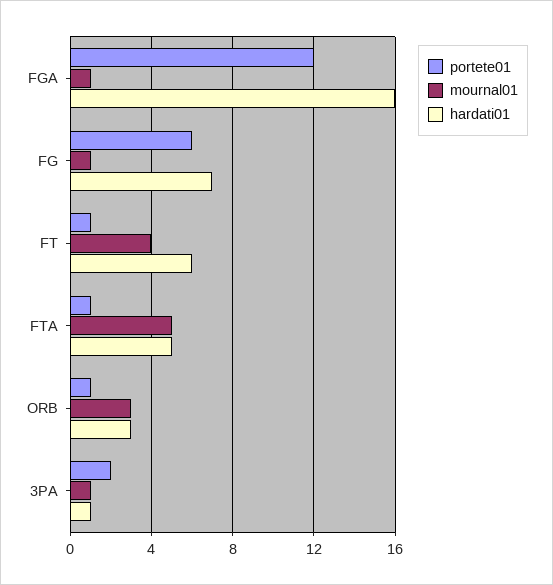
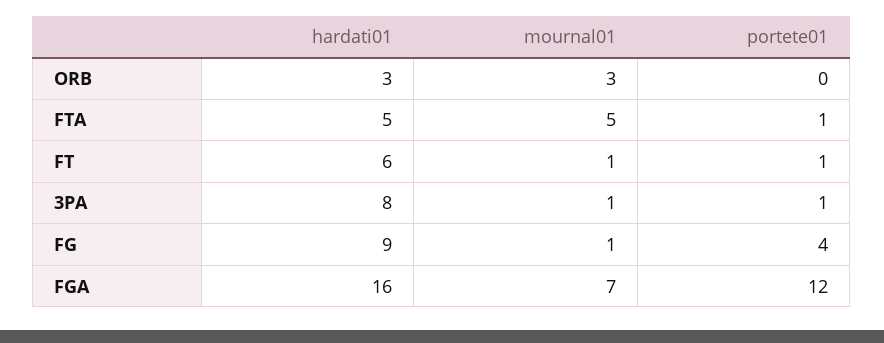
mournal01, FGA: 1 -> 7
portete01, FG: 6 -> 4
hardati01, FG: 7 -> 9
mournal01, FT: 4 -> 1
portete01, ORB: 1 -> 0
portete01, 3PA: 2 -> 1
hardati01, 3PA: 1 -> 8

